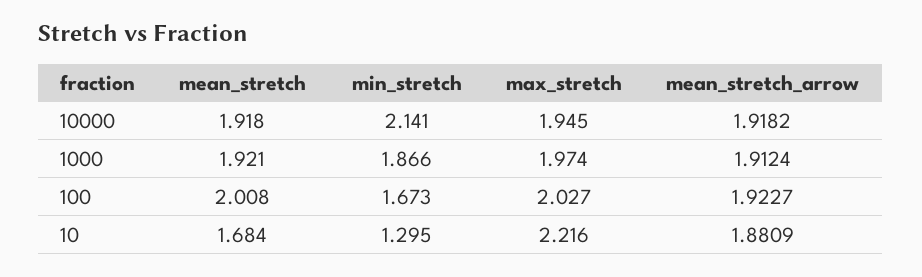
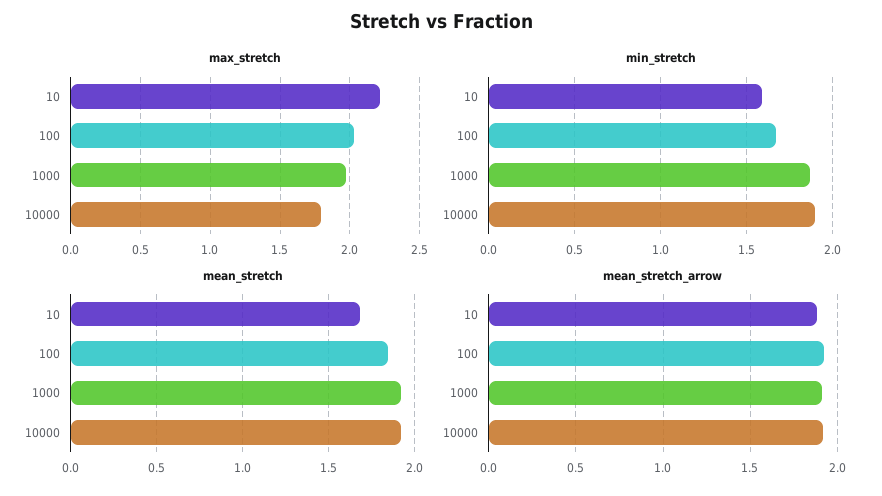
min_stretch, 10000: 2.141 -> 1.9
max_stretch, 10000: 1.945 -> 1.8
mean_stretch, 100: 2.008 -> 1.85
min_stretch, 10: 1.295 -> 1.6

